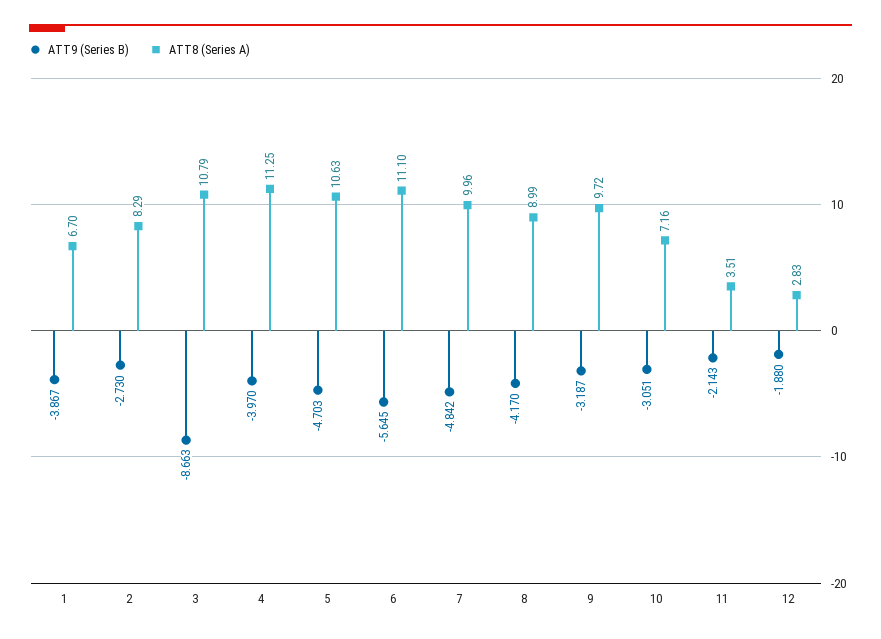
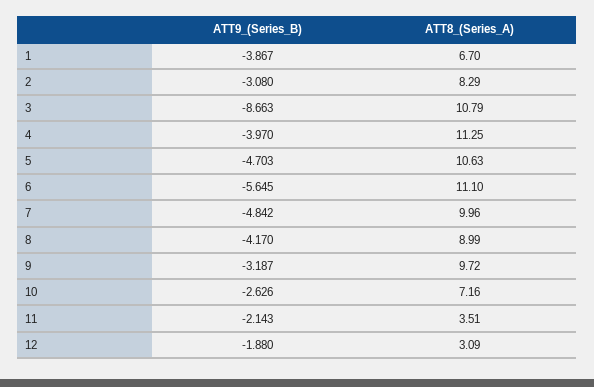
ATT9 (Series B), 2: -2.73 -> -3.08
ATT9 (Series B), 10: -3.051 -> -2.626
ATT8 (Series A), 12: 2.83 -> 3.09

